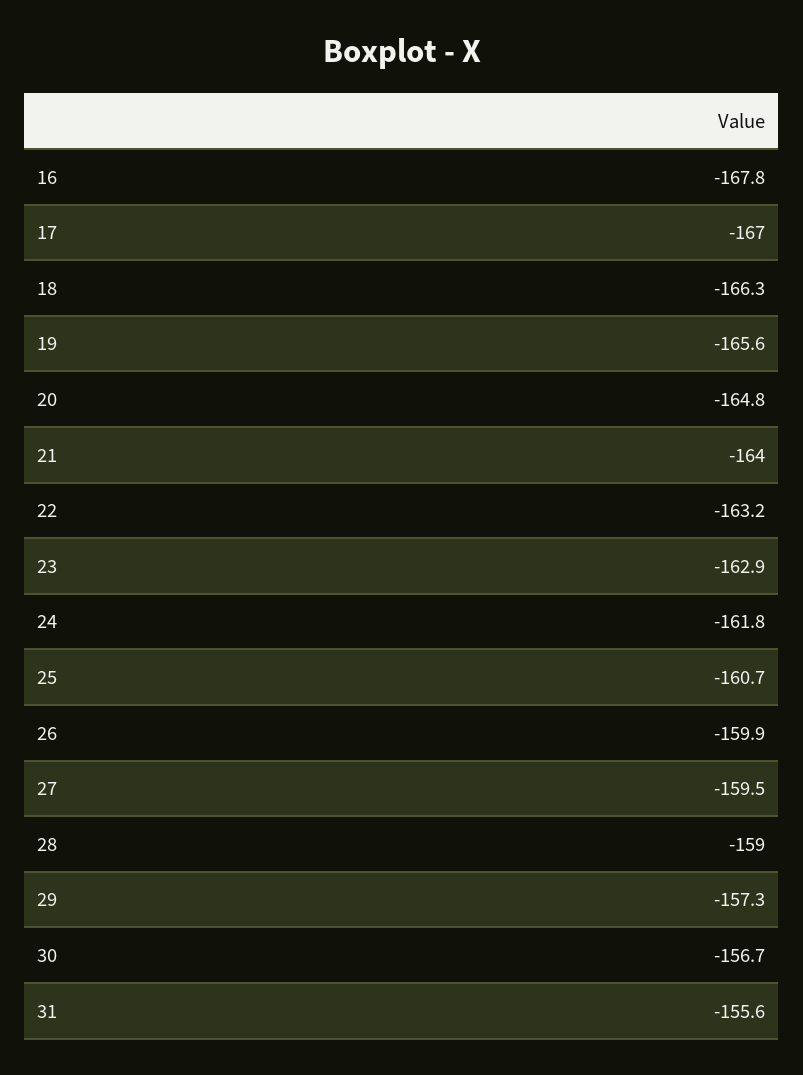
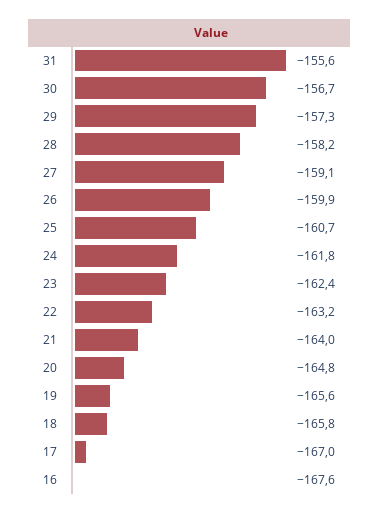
16: -167.8 -> -167.6
18: -166.3 -> -165.8
23: -162.9 -> -162.4
27: -159.5 -> -159.1
28: -159 -> -158.2

